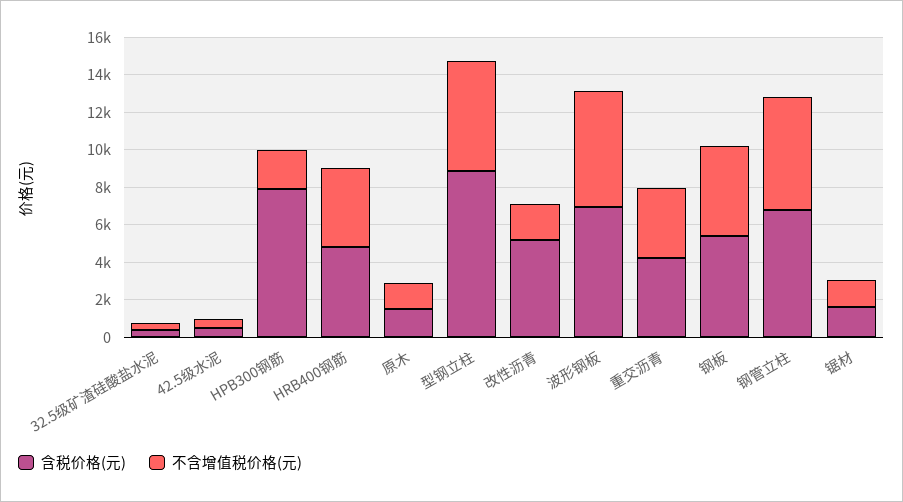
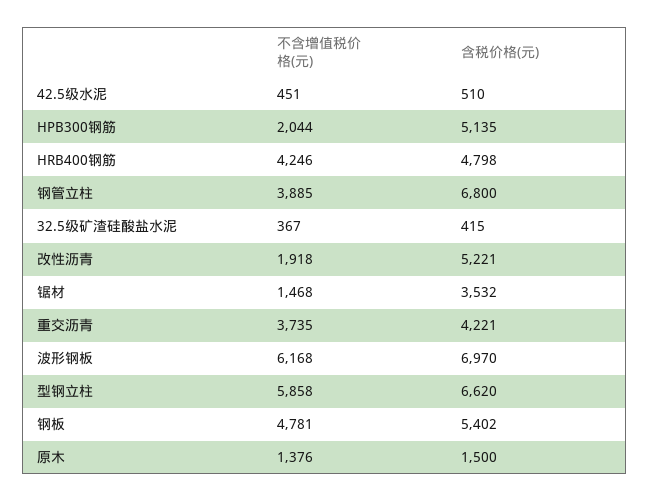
含税价格(元), HPB300钢筋: 8000 -> 5135
含税价格(元), 型钢立柱: 9000 -> 6620
不含增值税价格(元), 钢管立柱: 6000 -> 3885
含税价格(元), 锯材: 1500 -> 3532

